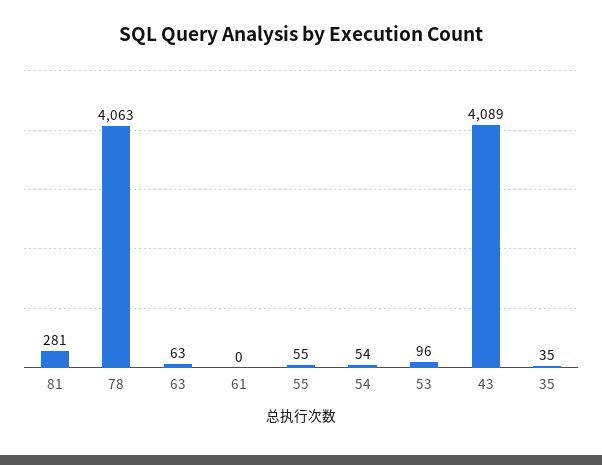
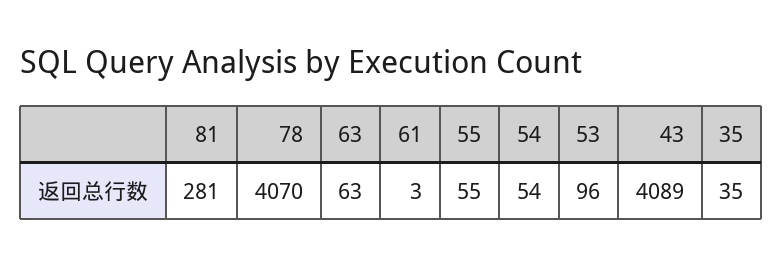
78: 4063 -> 4070
61: 0 -> 3

